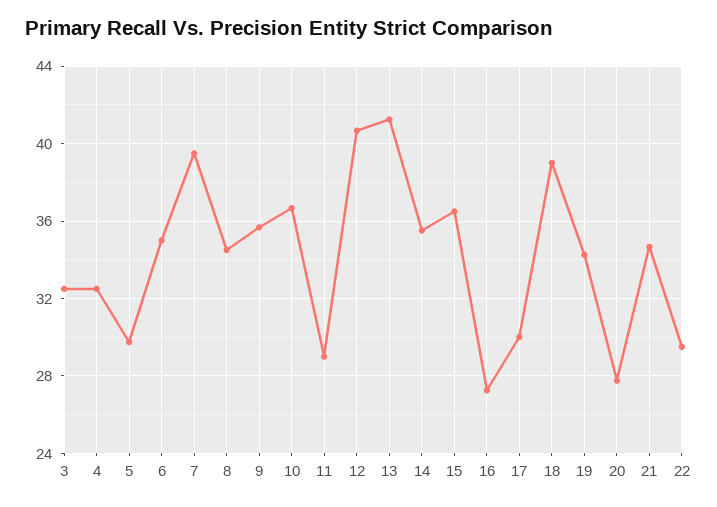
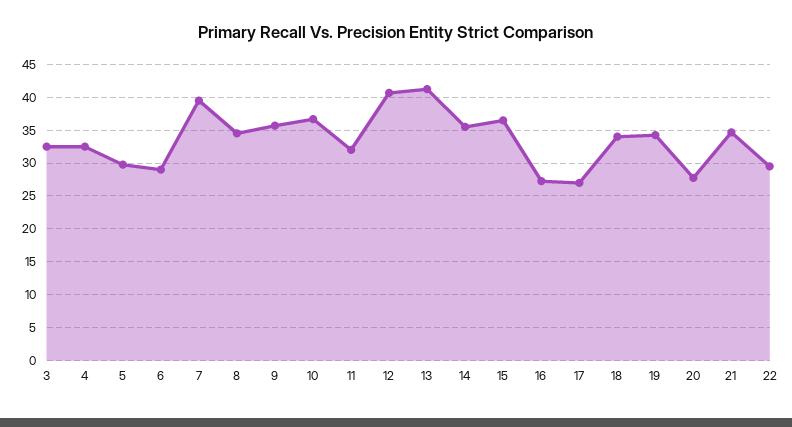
6: 35 -> 29
11: 29 -> 32
17: 30 -> 27
18: 39 -> 34

